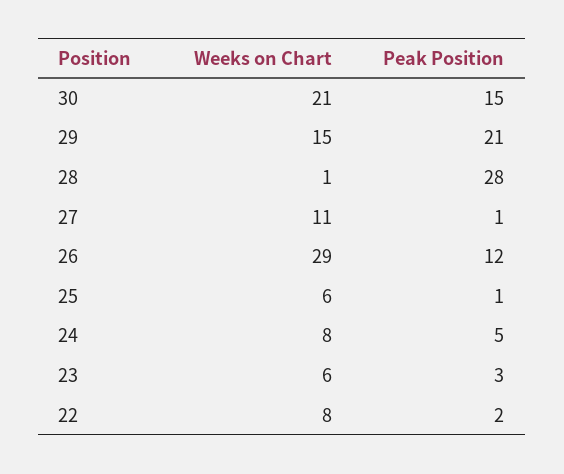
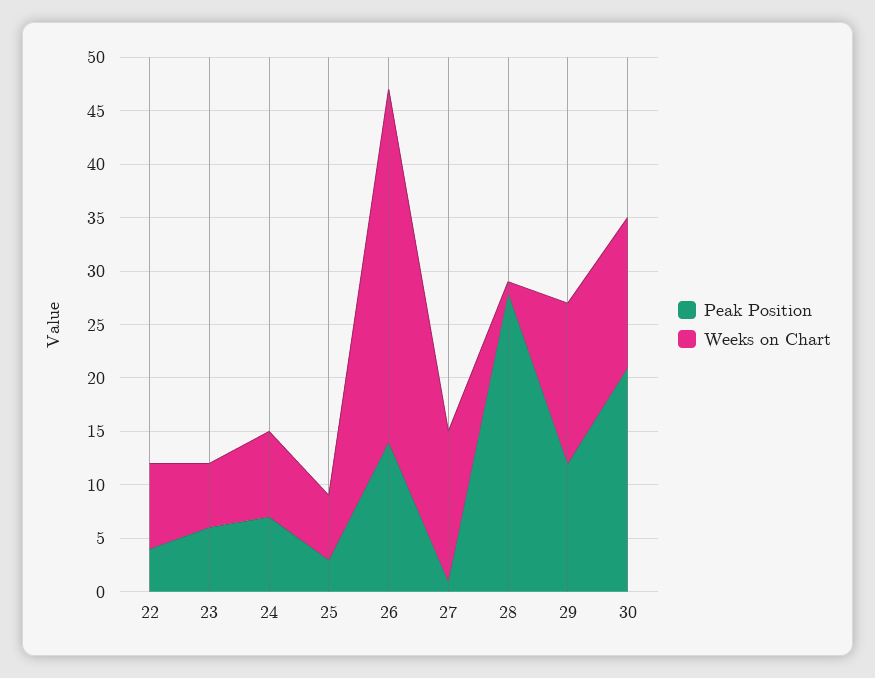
Weeks on Chart, 30: 21 -> 14
Peak Position, 30: 15 -> 21
Peak Position, 29: 21 -> 12
Weeks on Chart, 27: 11 -> 14
Weeks on Chart, 26: 29 -> 33
Peak Position, 26: 12 -> 14
Peak Position, 25: 1 -> 3
Peak Position, 24: 5 -> 7
Peak Position, 23: 3 -> 6
Peak Position, 22: 2 -> 4

